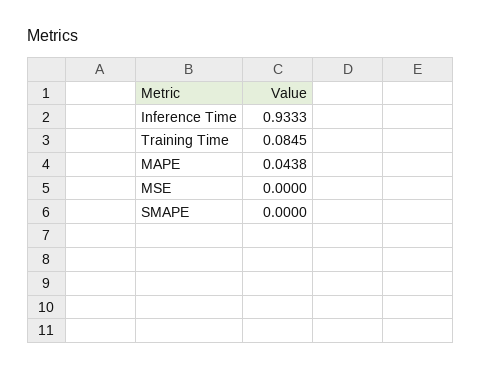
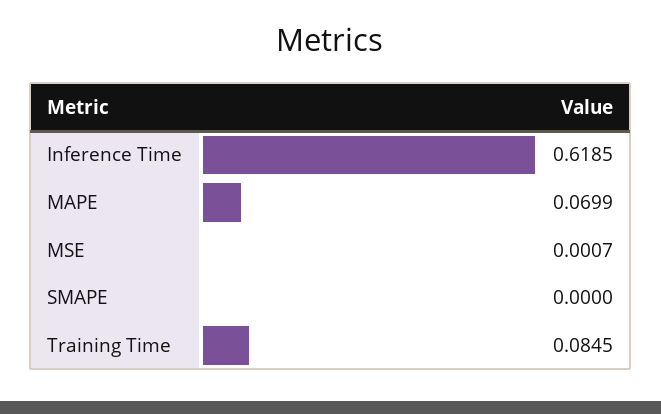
Inference Time: 0.9333 -> 0.6185
MAPE: 0.0438 -> 0.0699
MSE: 0 -> 0.0007

